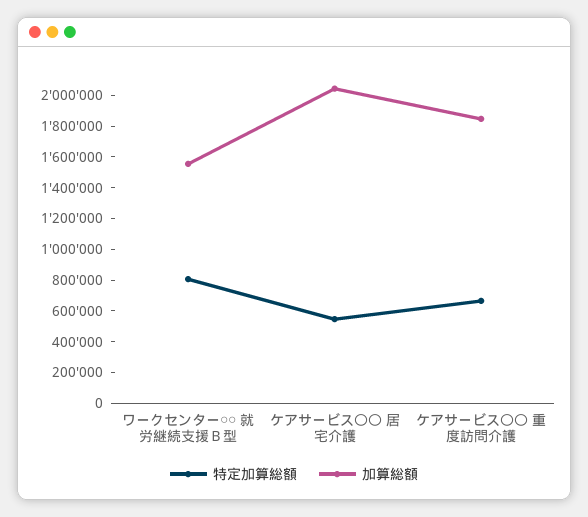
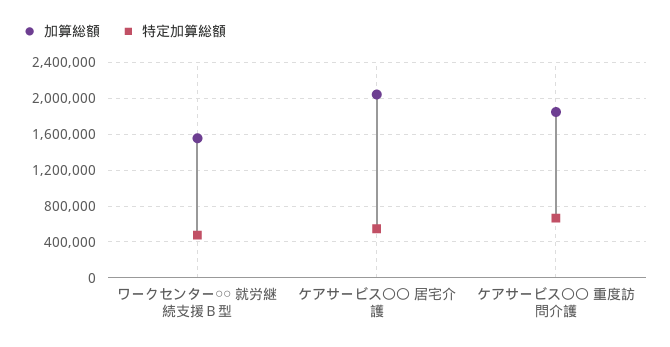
特定加算総額, ワークセンター○○ 就労継続支援Ｂ型: 800000 -> 500000

